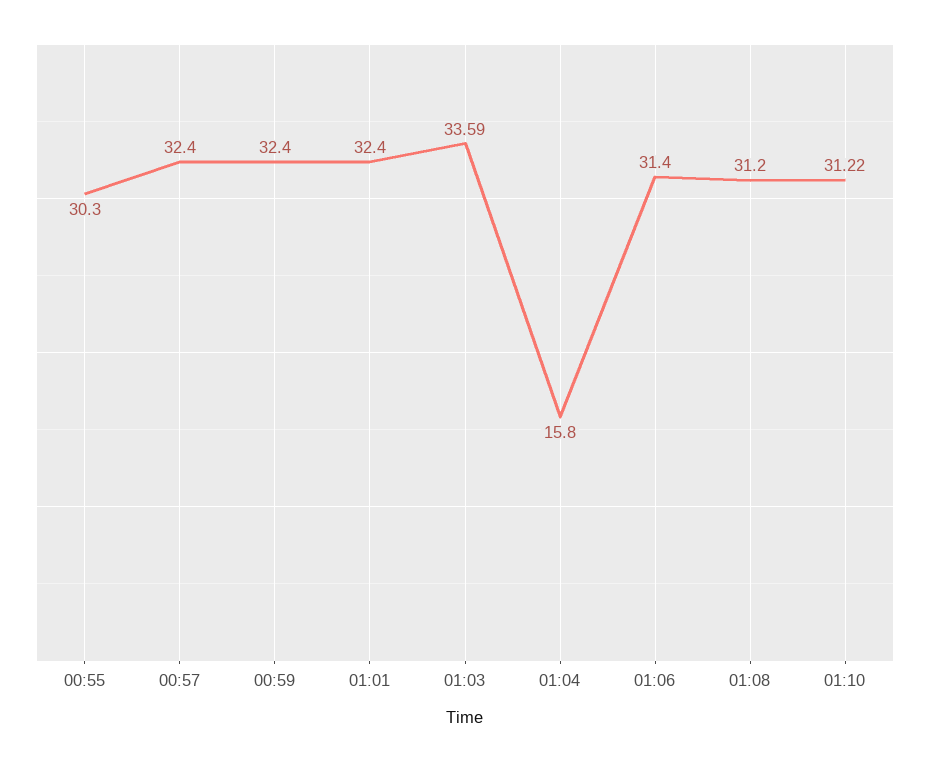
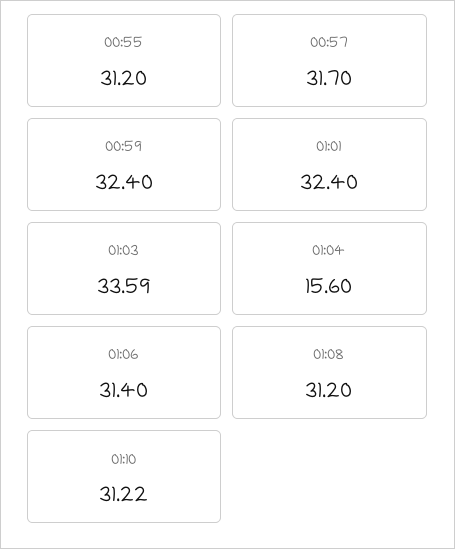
00:55: 30.3 -> 31.2
00:57: 32.4 -> 31.7
01:04: 15.8 -> 15.6

